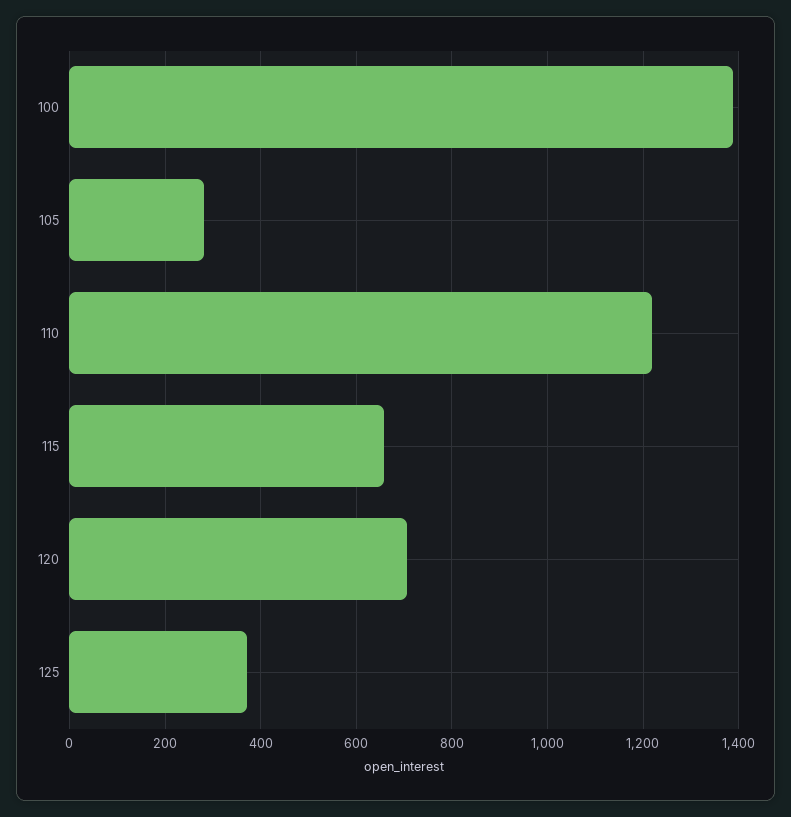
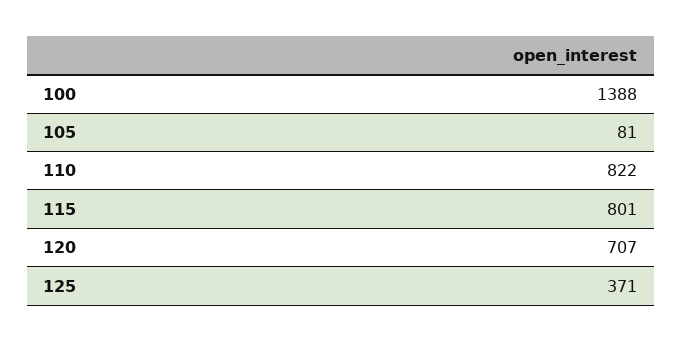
105: 280 -> 81
110: 1220 -> 822
115: 660 -> 801

